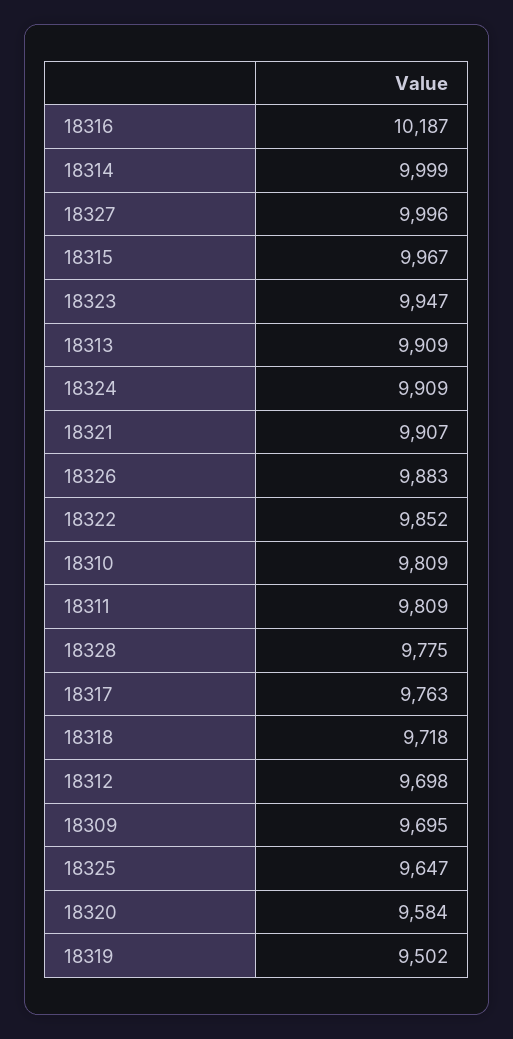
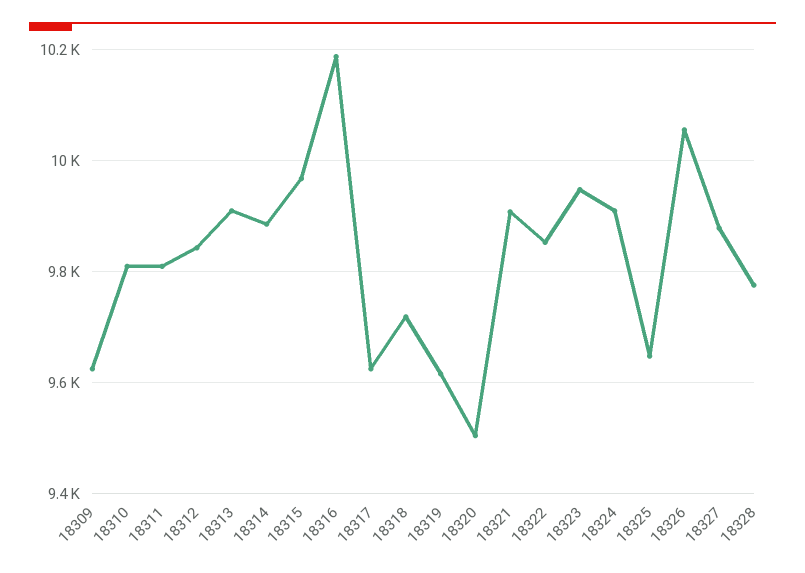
18314: 9999 -> 9880
18327: 9996 -> 9880
18326: 9883 -> 10060
18317: 9763 -> 9620
18312: 9698 -> 9840
18309: 9695 -> 9620
18320: 9584 -> 9500
18319: 9502 -> 9620

